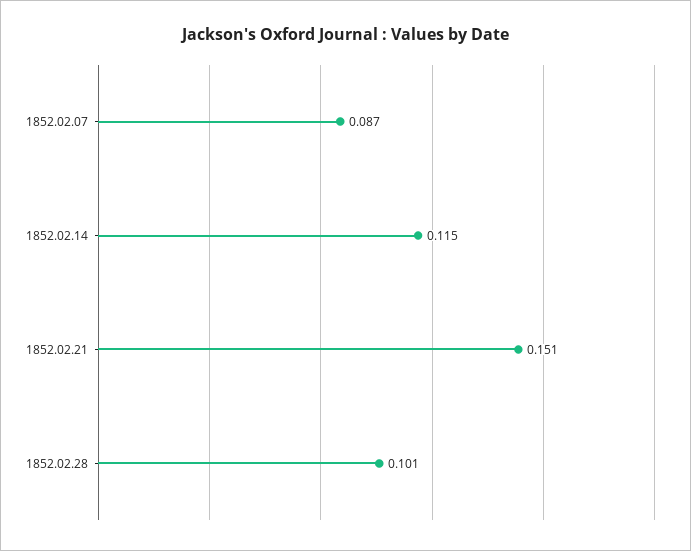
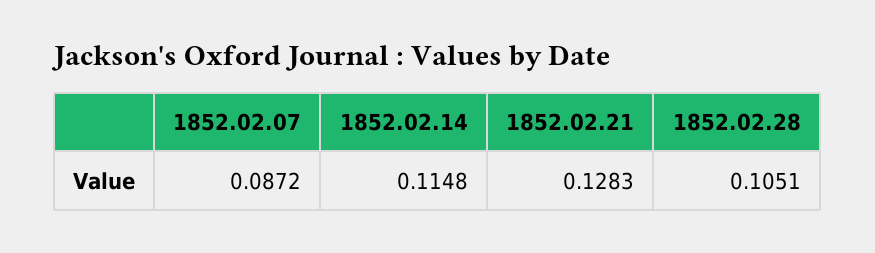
1852.02.21: 0.151 -> 0.1283
1852.02.28: 0.101 -> 0.1051

